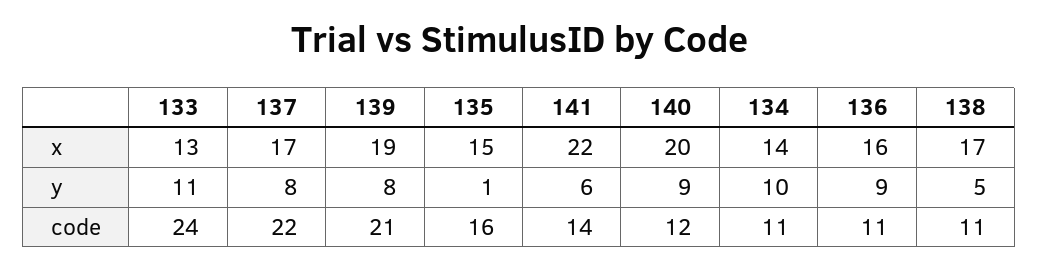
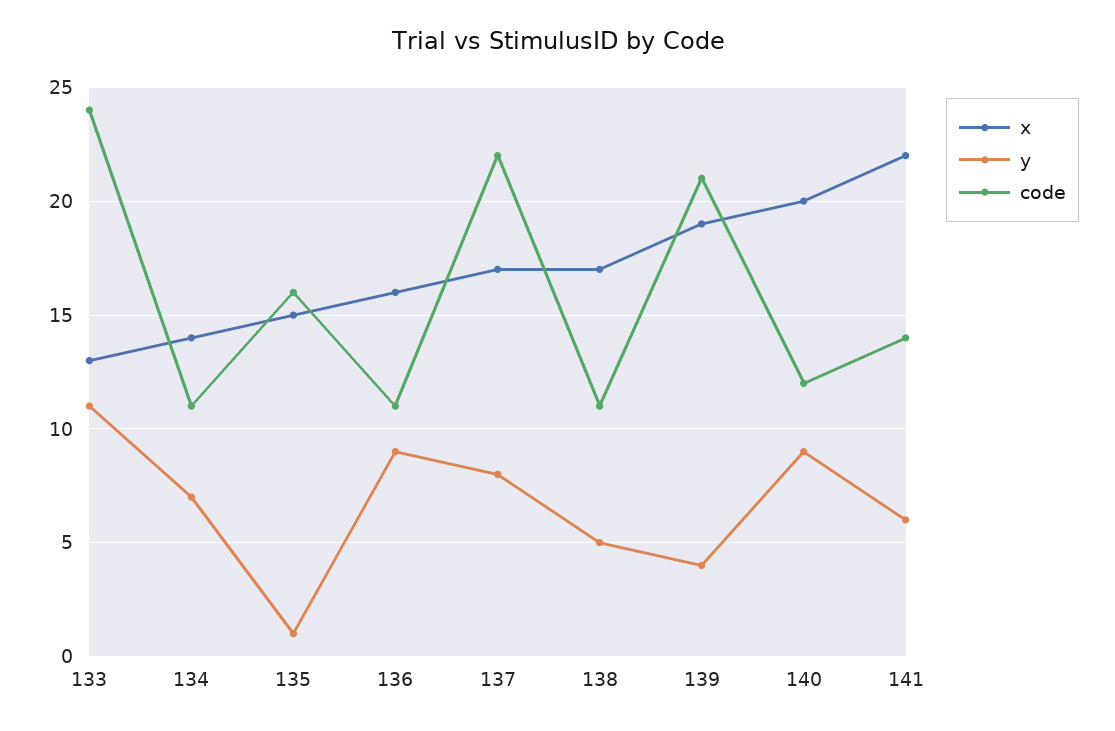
y, 139: 8 -> 4
y, 134: 10 -> 7

